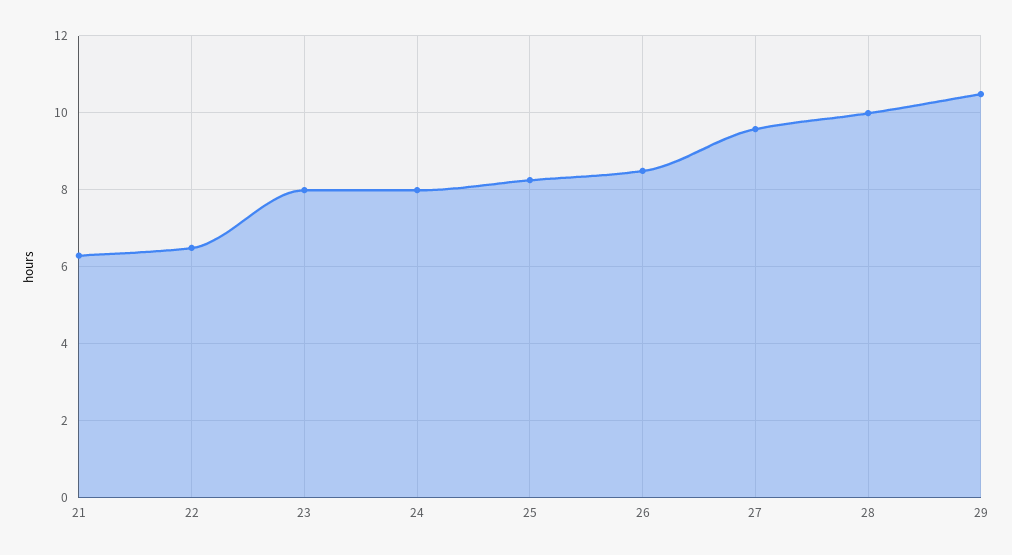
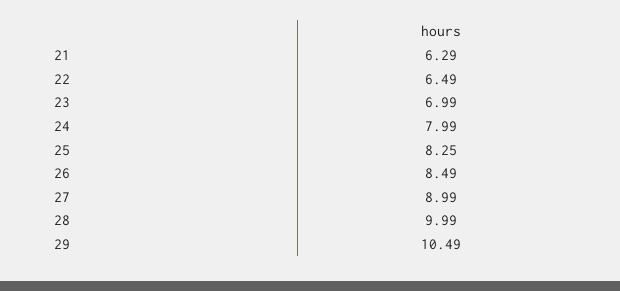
23: 8 -> 6.99
27: 9.6 -> 8.99

